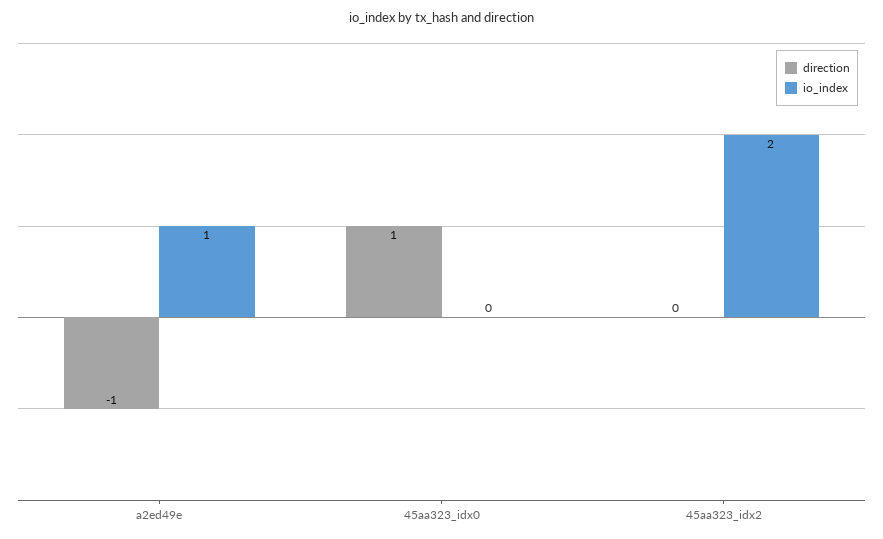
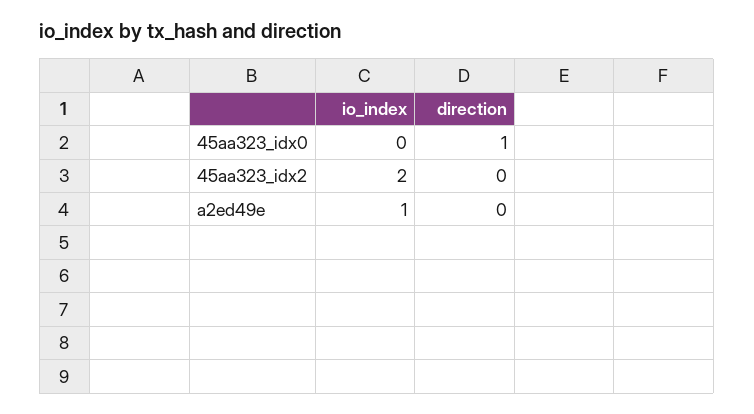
direction, a2ed49e: -1 -> 0

